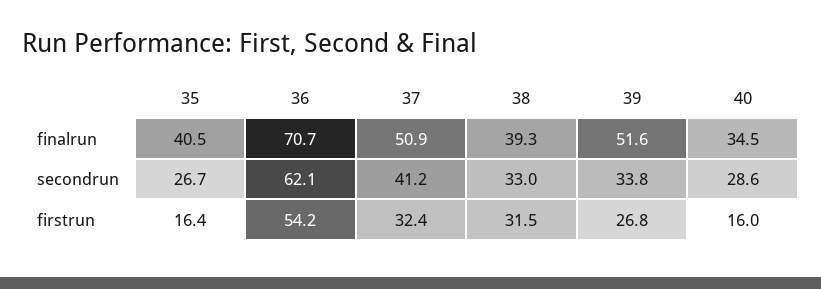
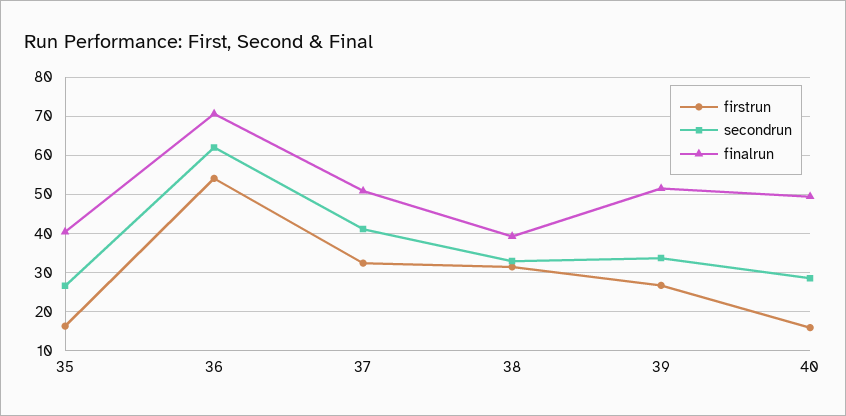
finalrun, 40: 34.5 -> 50

